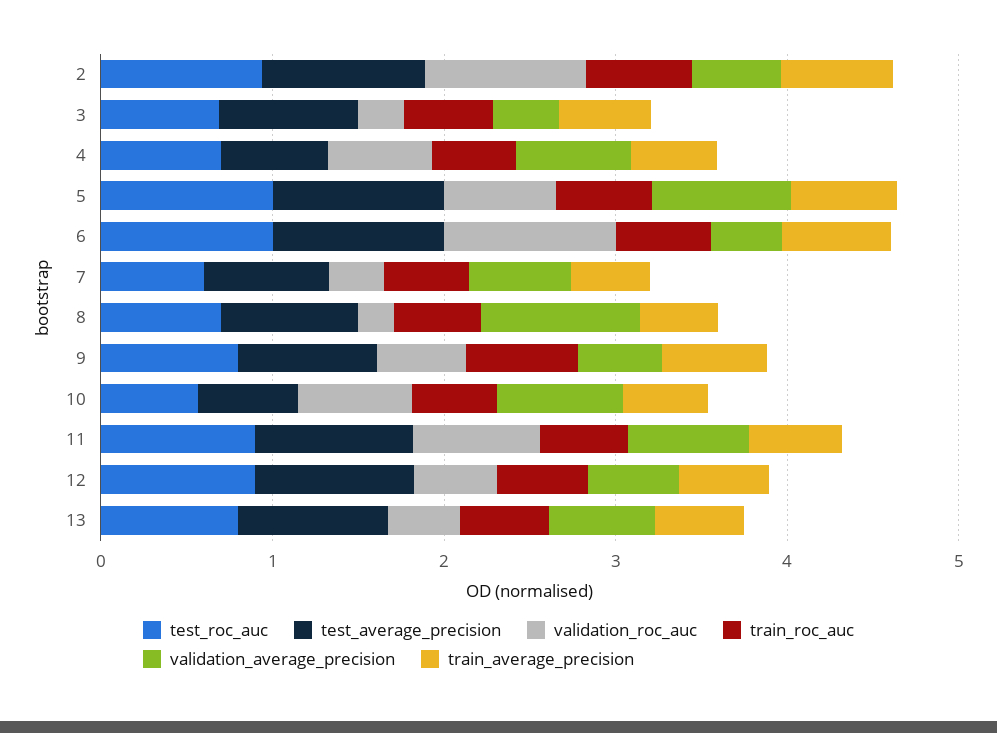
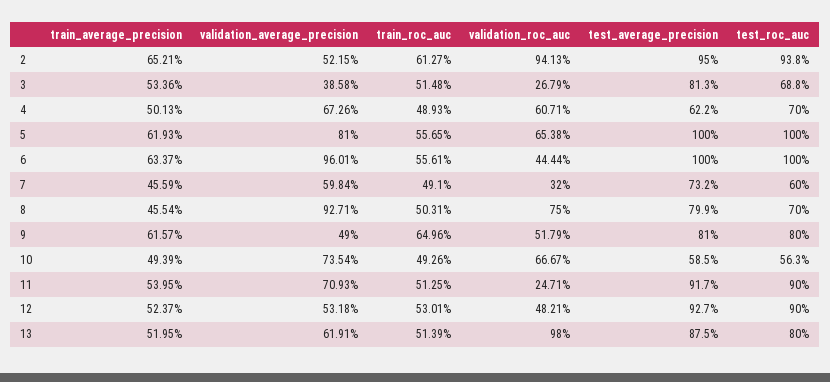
validation_roc_auc, 6: 1 -> 0.4444
validation_average_precision, 6: 0.4 -> 0.9601
validation_roc_auc, 8: 0.2 -> 0.75
validation_roc_auc, 11: 0.8 -> 0.2471
validation_roc_auc, 13: 0.4 -> 0.98

